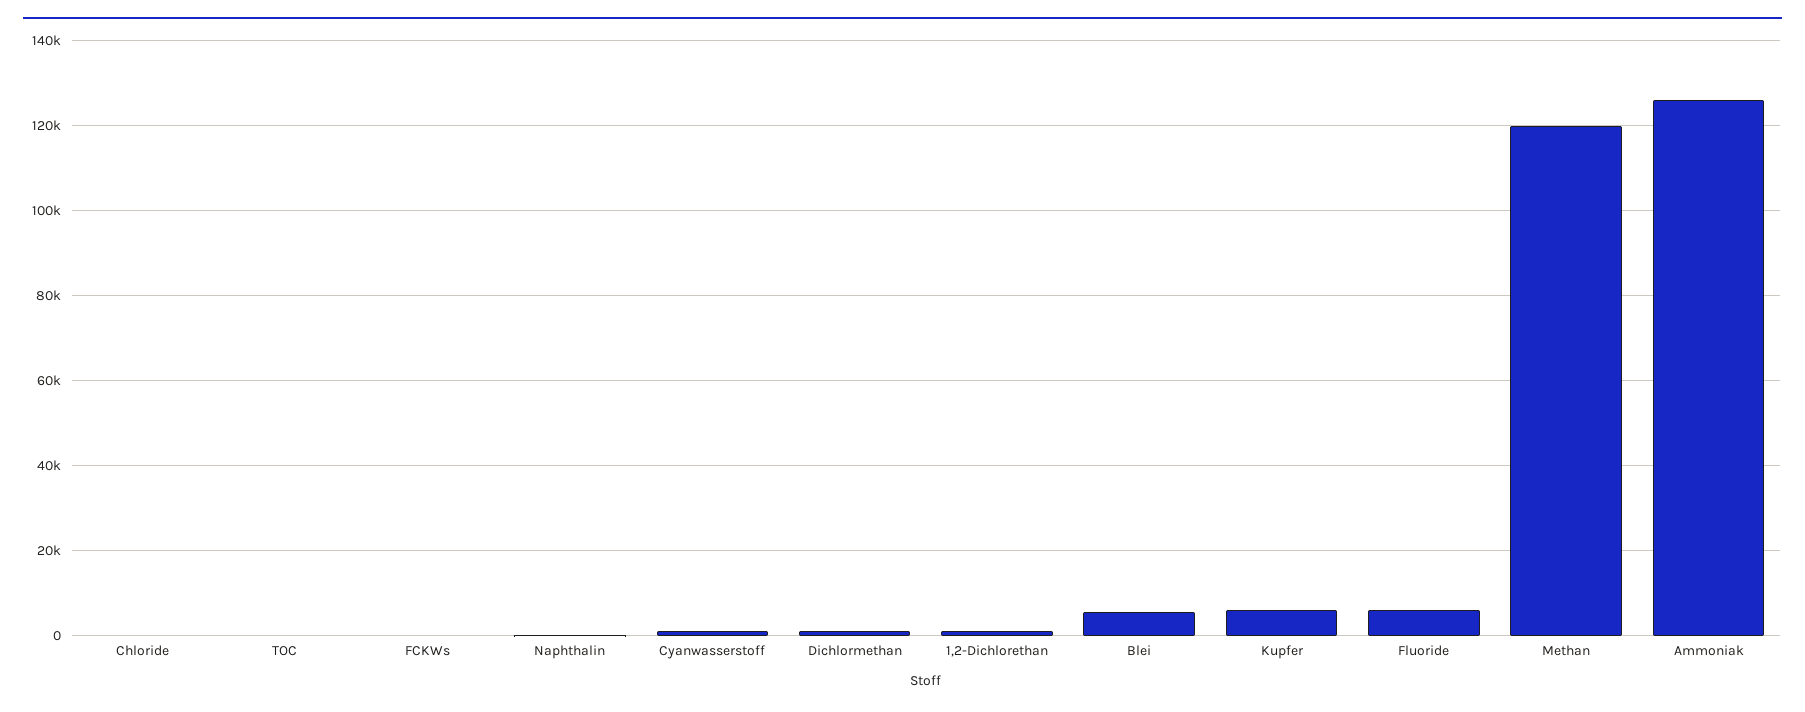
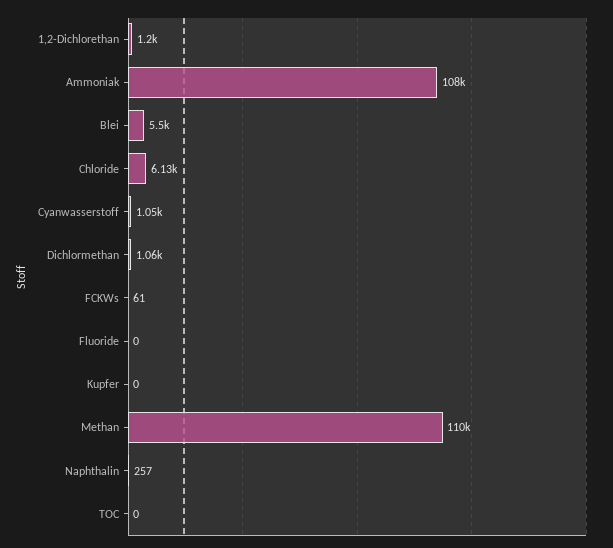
Chloride: 0 -> 6130
Kupfer: 6000 -> 0
Fluoride: 6000 -> 0
Methan: 120000 -> 110000
Ammoniak: 126000 -> 108000

